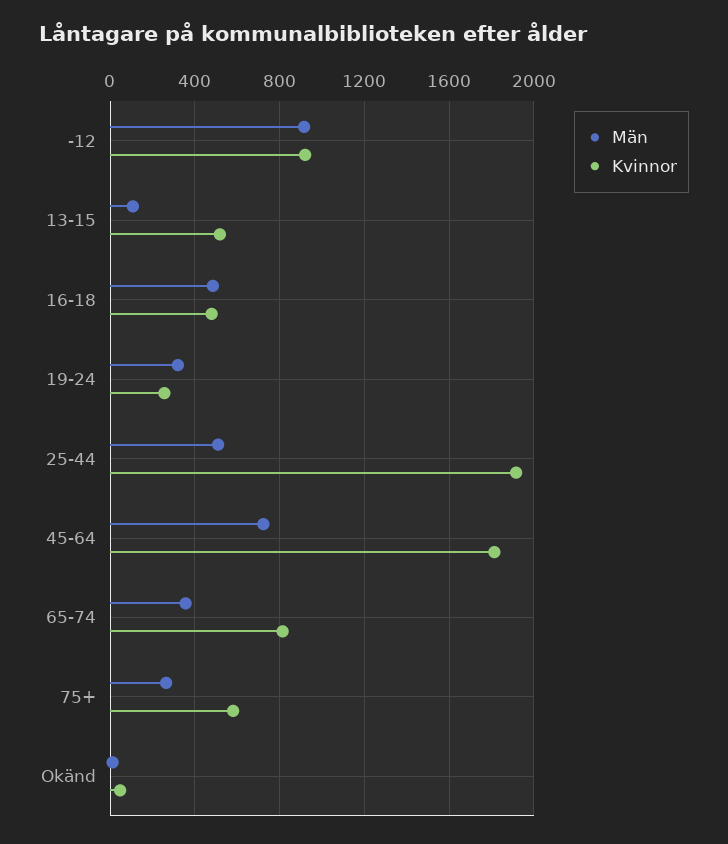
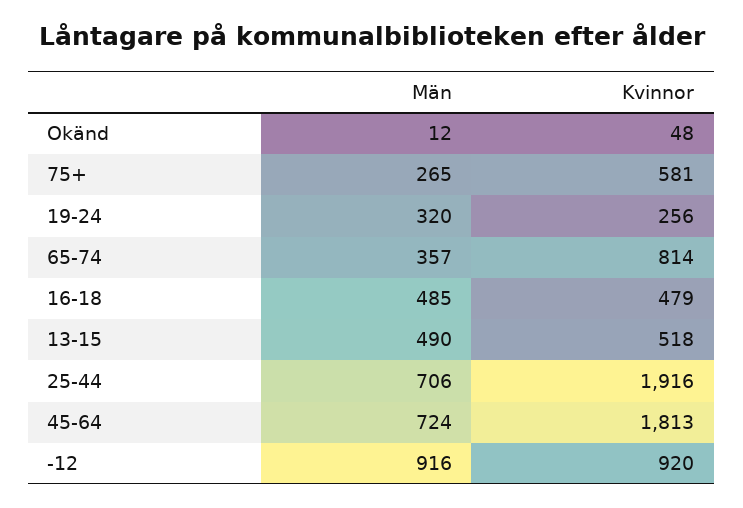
Män, 13-15: 100 -> 490
Män, 25-44: 500 -> 706

